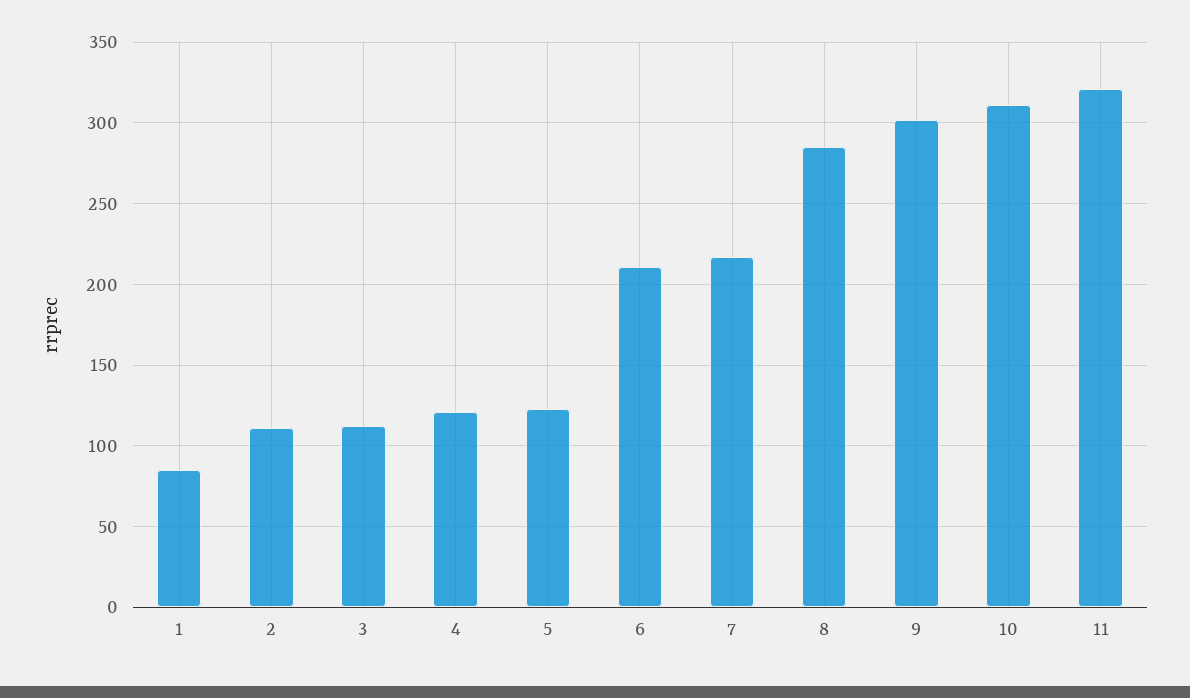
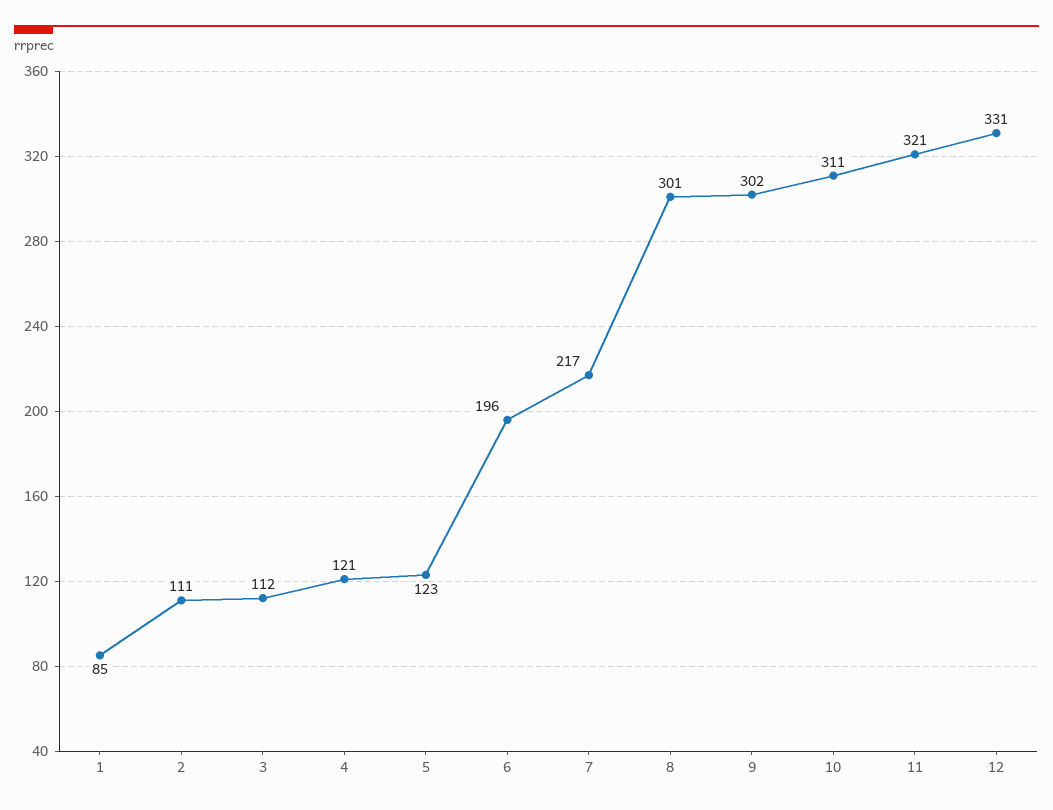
6: 210 -> 196
8: 285 -> 301
12: none -> 331

